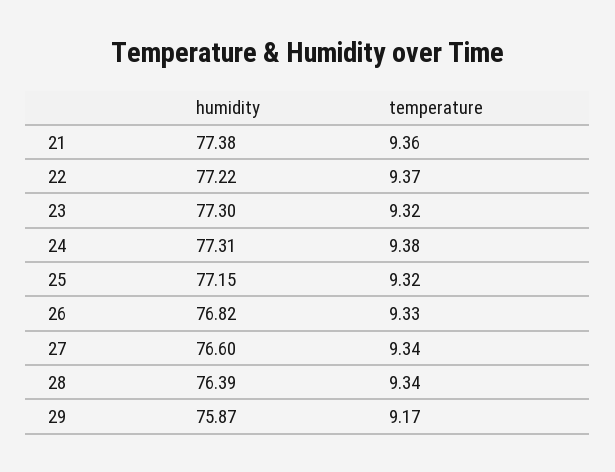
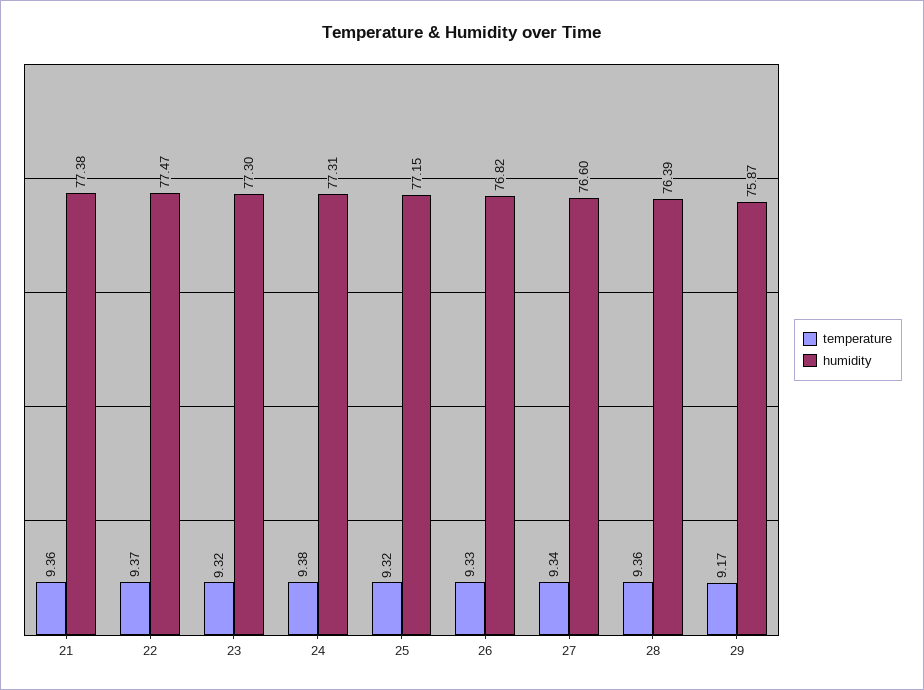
humidity, 22: 77.22 -> 77.47
temperature, 28: 9.34 -> 9.36

